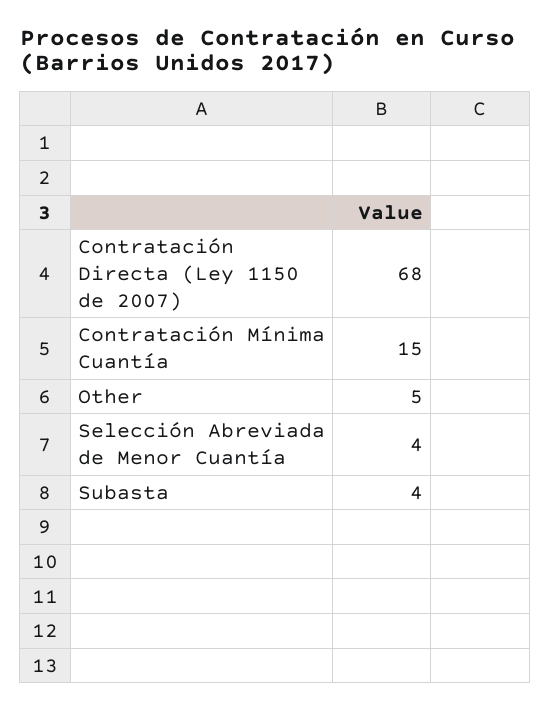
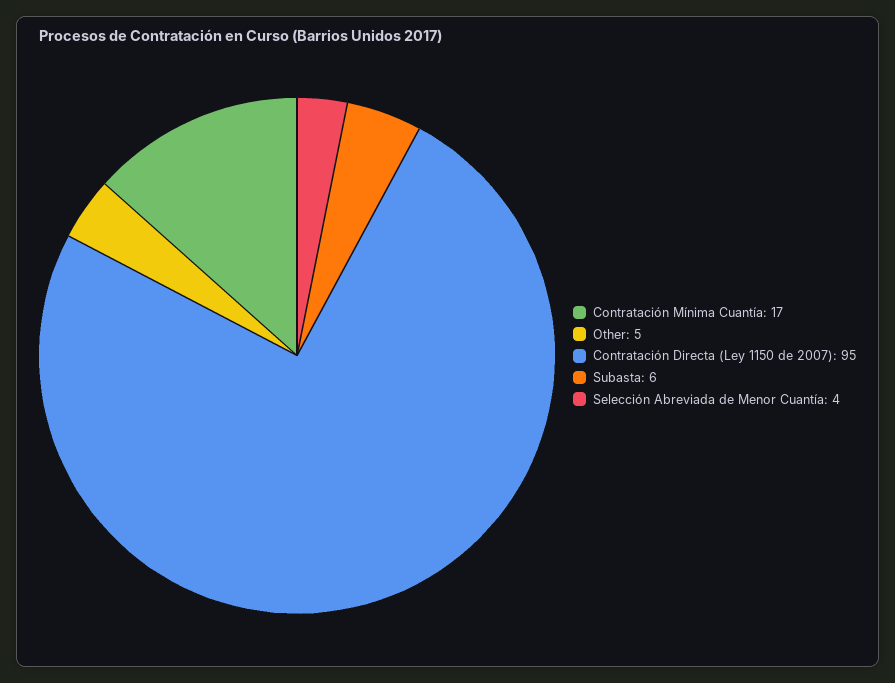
Contratación Directa (Ley 1150 de 2007): 68 -> 95
Contratación Mínima Cuantía: 15 -> 17
Subasta: 4 -> 6

